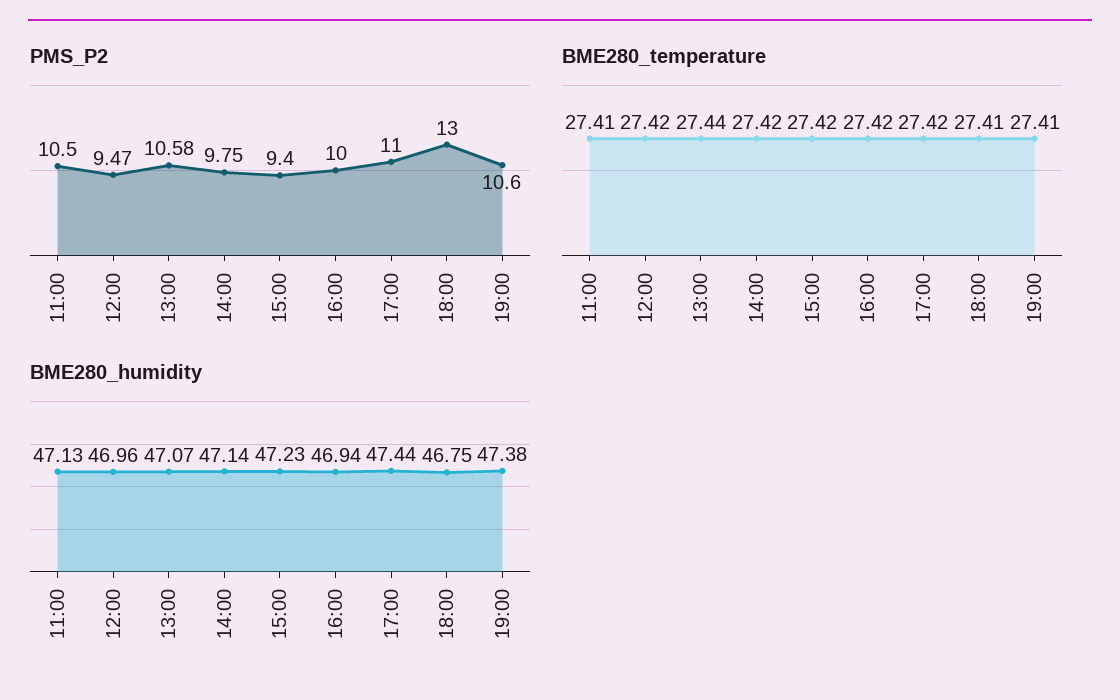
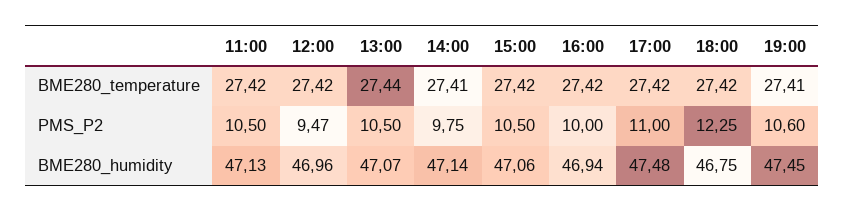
PMS_P2, 13:00: 10.58 -> 10.5
PMS_P2, 15:00: 9.4 -> 10.5
PMS_P2, 18:00: 13 -> 12.25
BME280_temperature, 11:00: 27.41 -> 27.42
BME280_temperature, 14:00: 27.42 -> 27.41
BME280_temperature, 18:00: 27.41 -> 27.42
BME280_humidity, 15:00: 47.23 -> 47.06
BME280_humidity, 17:00: 47.44 -> 47.48
BME280_humidity, 19:00: 47.38 -> 47.45

